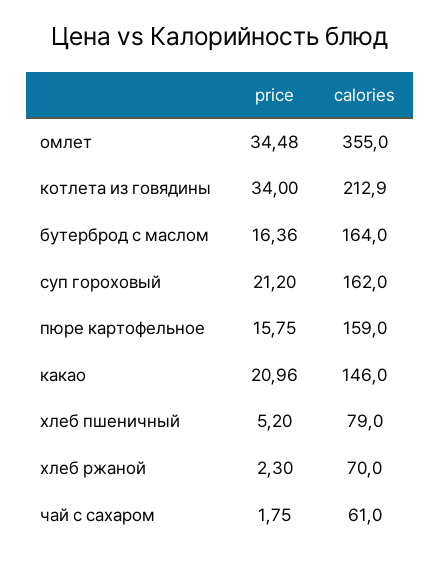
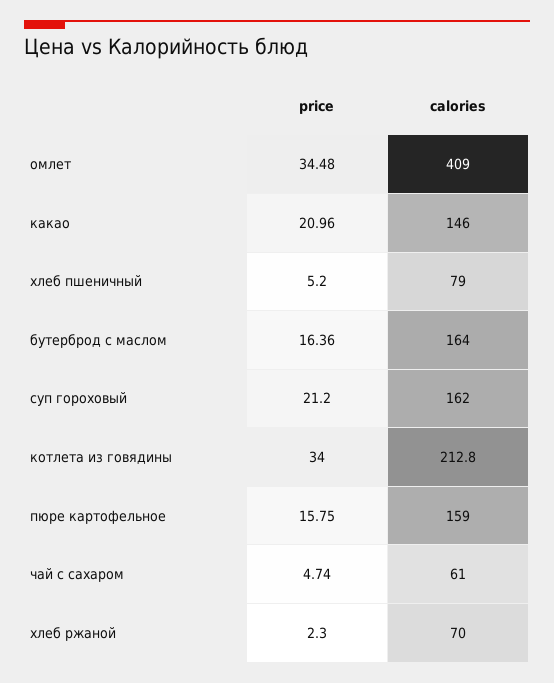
calories, омлет: 355 -> 409
calories, котлета из говядины: 212.9 -> 212.8
price, чай с сахаром: 1.75 -> 4.74

